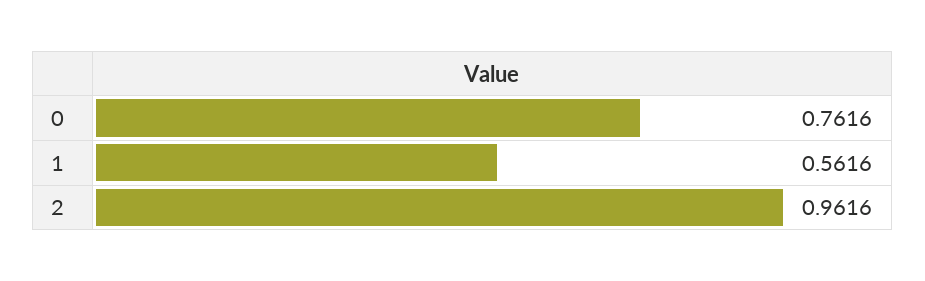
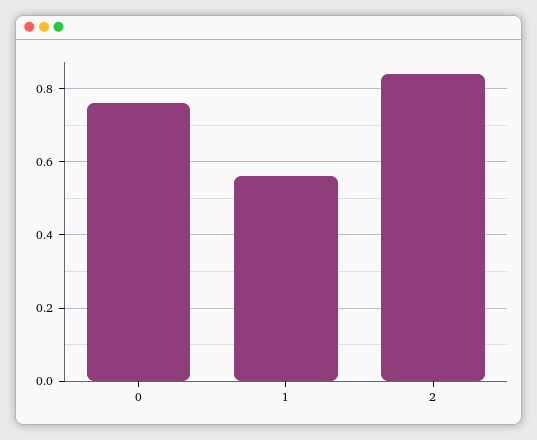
2: 0.9616 -> 0.84

